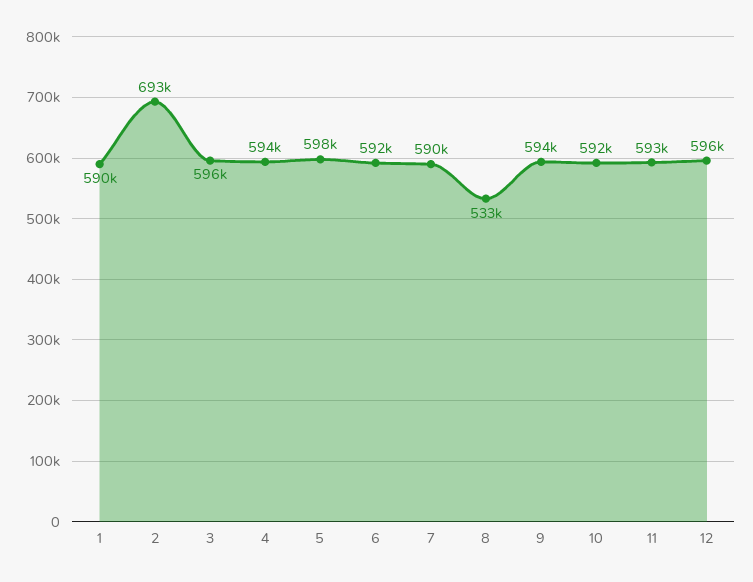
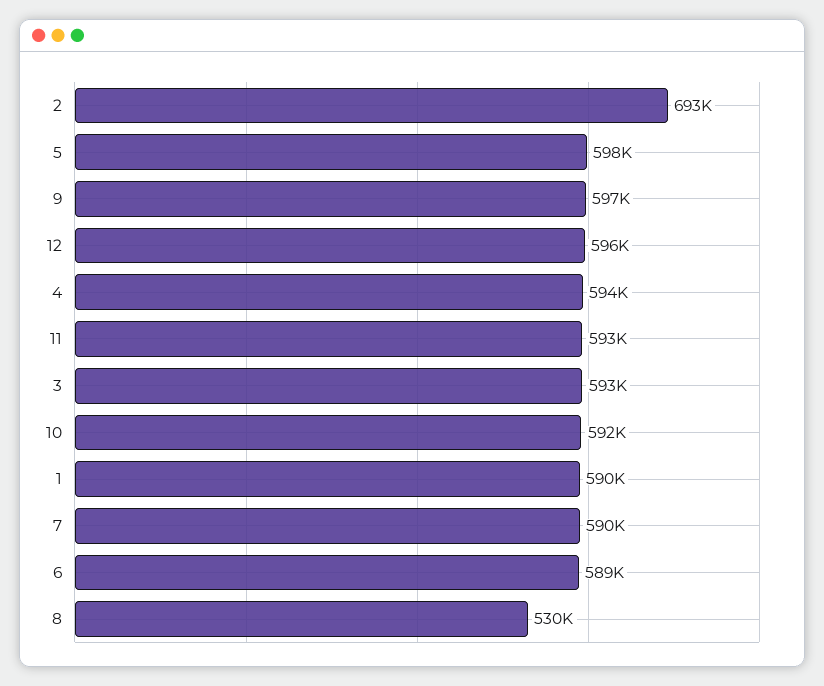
3: 596000 -> 593000
6: 592000 -> 589000
8: 533000 -> 530000
9: 594000 -> 597000

